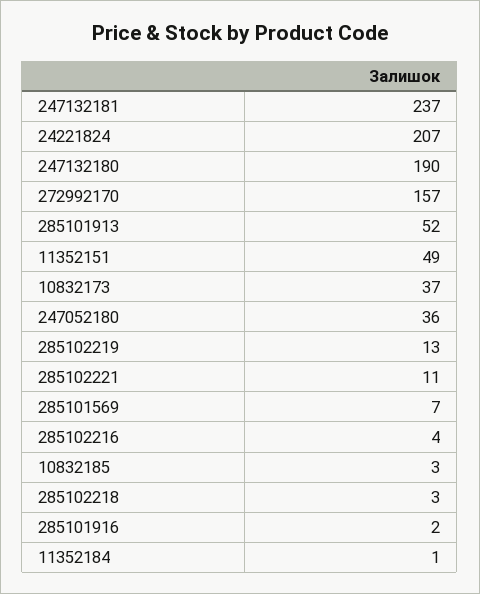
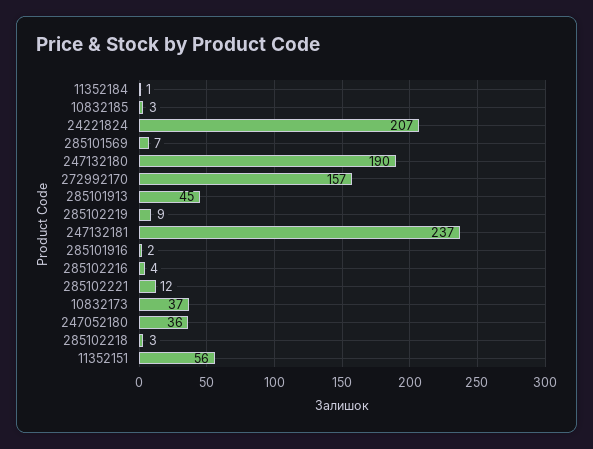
285101913: 52 -> 45
11352151: 49 -> 56
285102219: 13 -> 9
285102221: 11 -> 12

